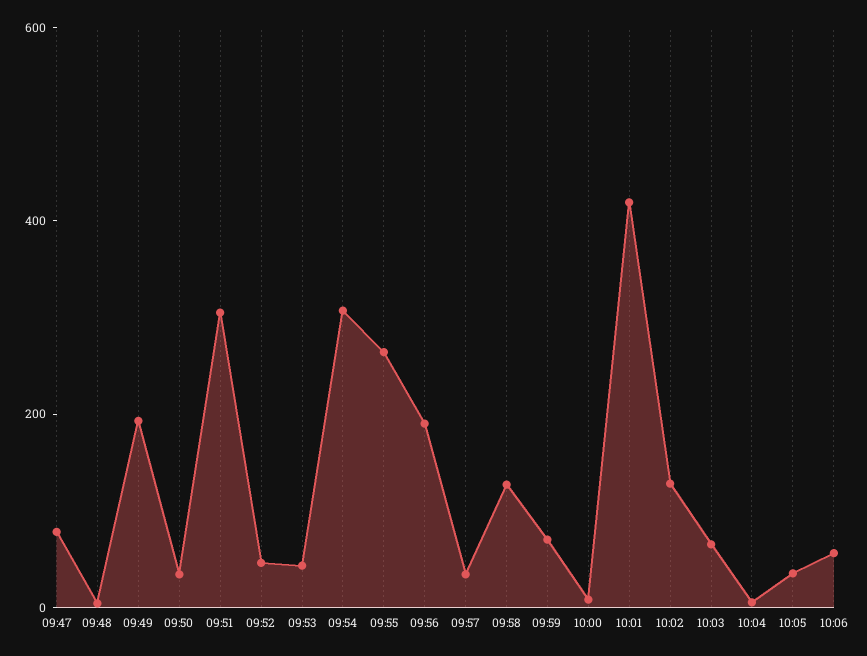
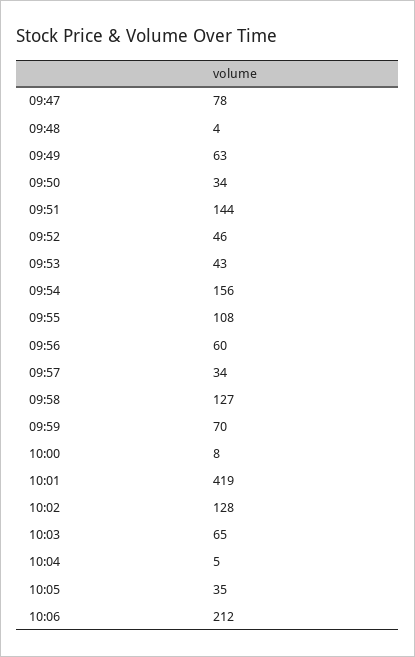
09:49: 200 -> 63
09:51: 300 -> 144
09:54: 300 -> 156
09:55: 250 -> 108
09:56: 200 -> 60
10:06: 50 -> 212

